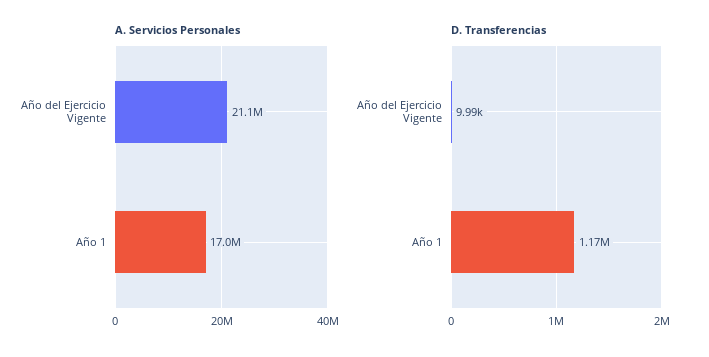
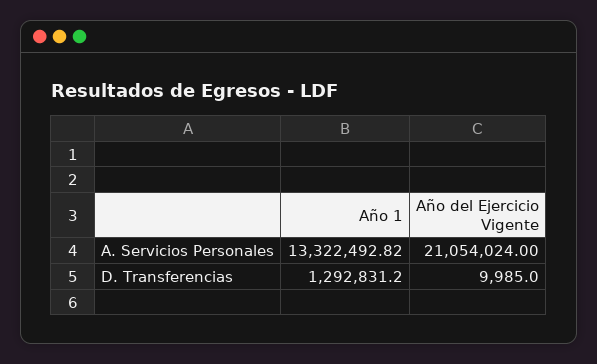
A. Servicios Personales, Año 1: 17000000 -> 13322492.82
D. Transferencias, Año 1: 1170000 -> 1292831.2

